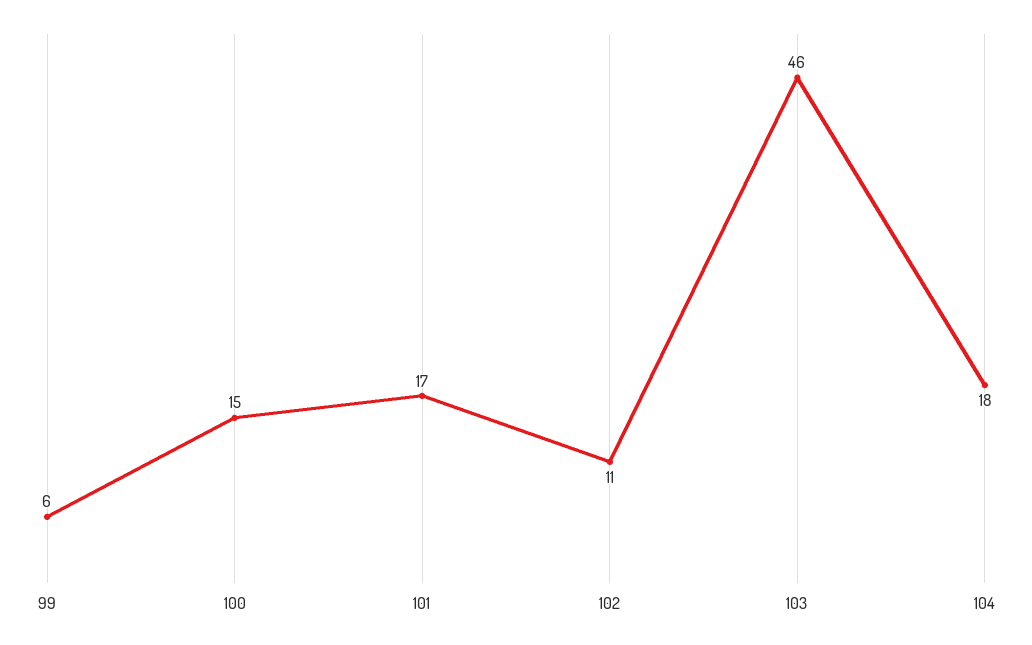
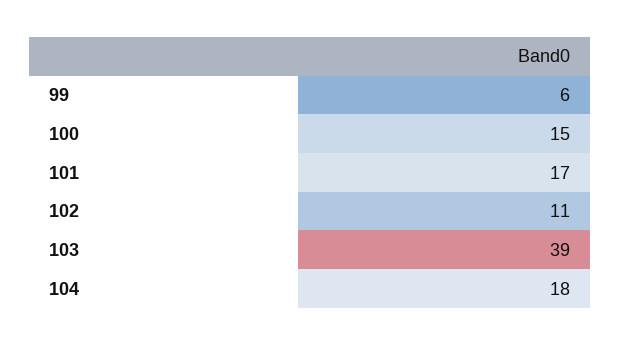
103: 46 -> 39

